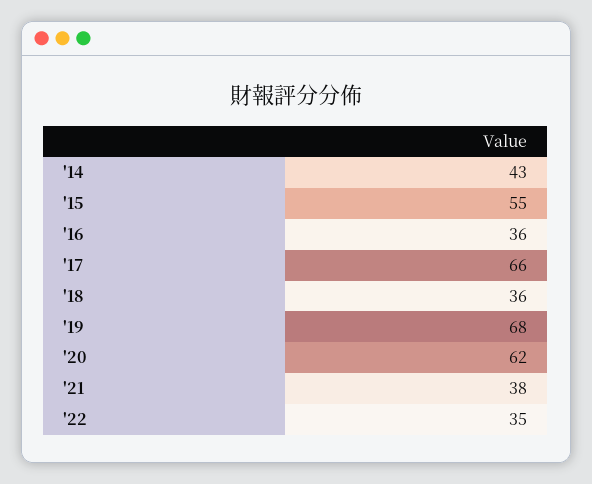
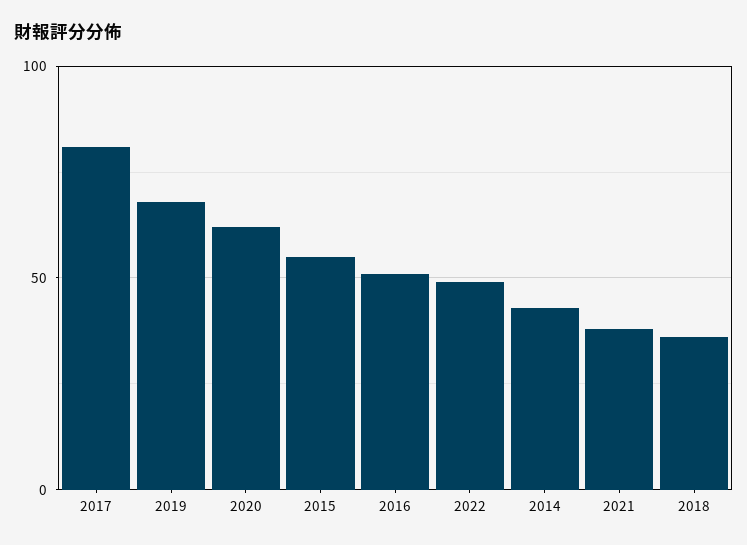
'16: 36 -> 50
'17: 66 -> 80
'22: 35 -> 50

